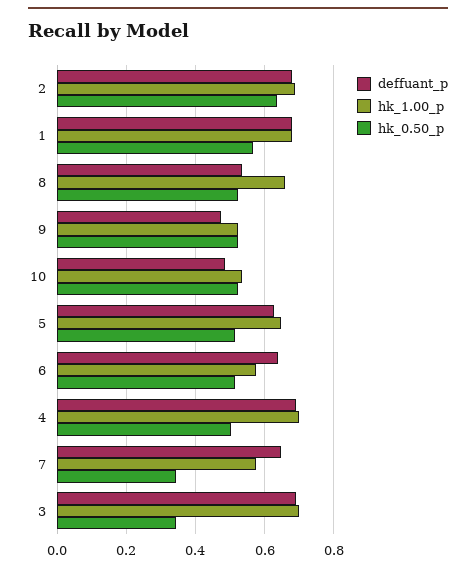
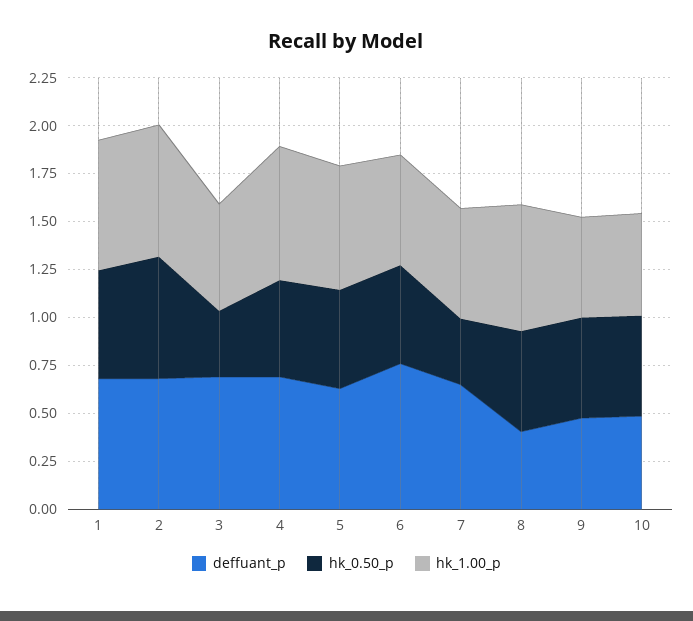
deffuant_p, 8: 0.54 -> 0.4
deffuant_p, 6: 0.64 -> 0.75
hk_1.00_p, 3: 0.7 -> 0.55

